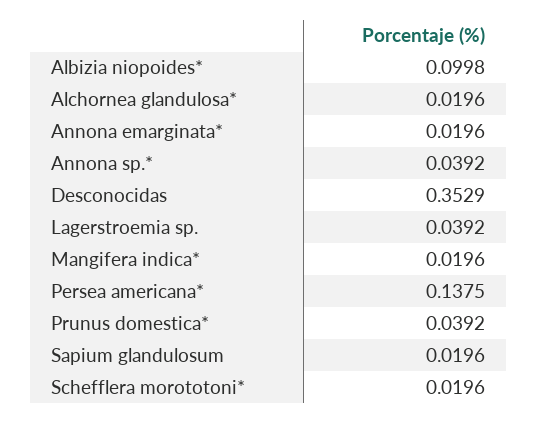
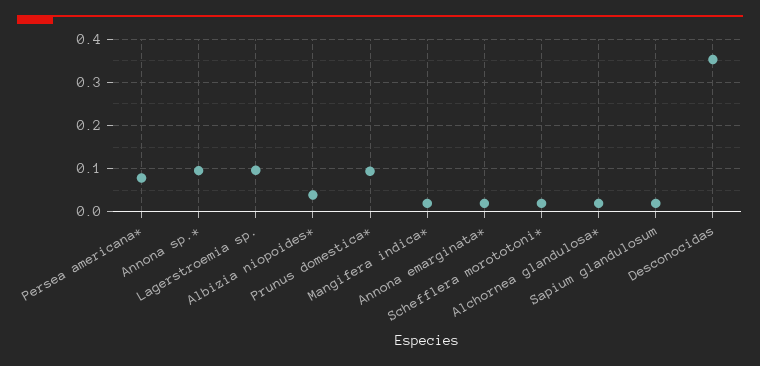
Albizia niopoides*: 0.0998 -> 0.04
Annona sp.*: 0.0392 -> 0.1
Lagerstroemia sp.: 0.0392 -> 0.1
Persea americana*: 0.1375 -> 0.08
Prunus domestica*: 0.0392 -> 0.1

